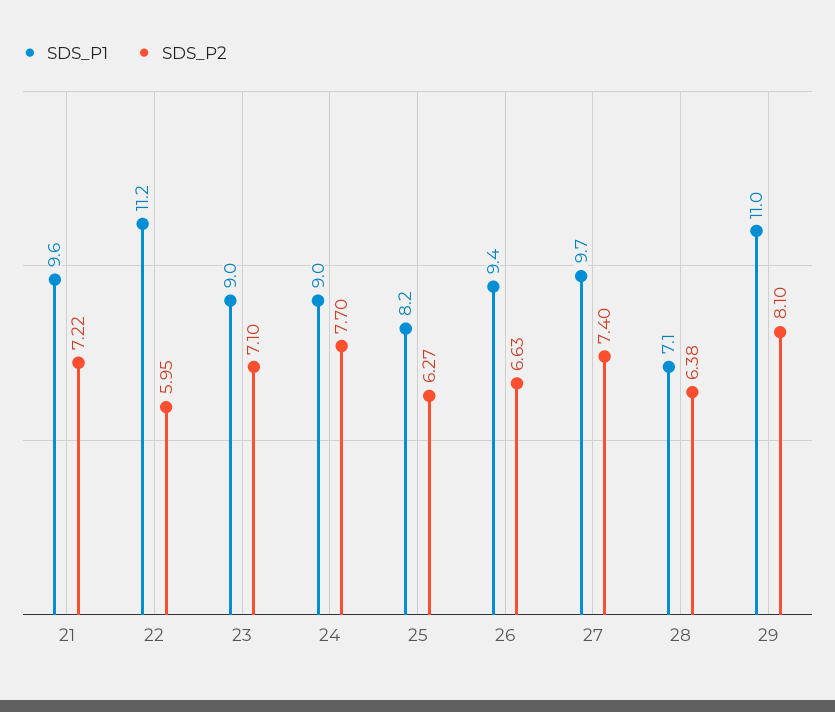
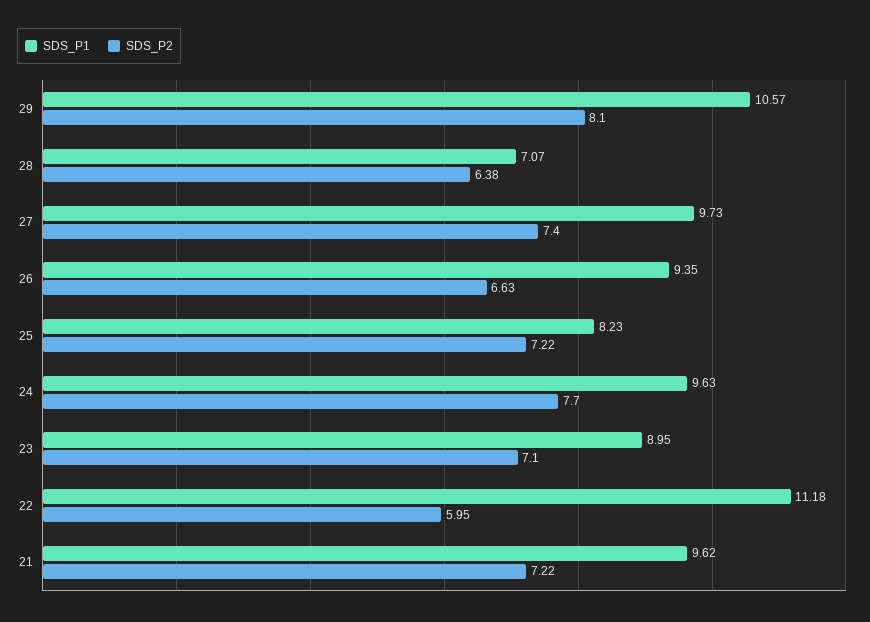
SDS_P1, 24: 9 -> 9.63
SDS_P2, 25: 6.27 -> 7.22
SDS_P1, 29: 11 -> 10.57

